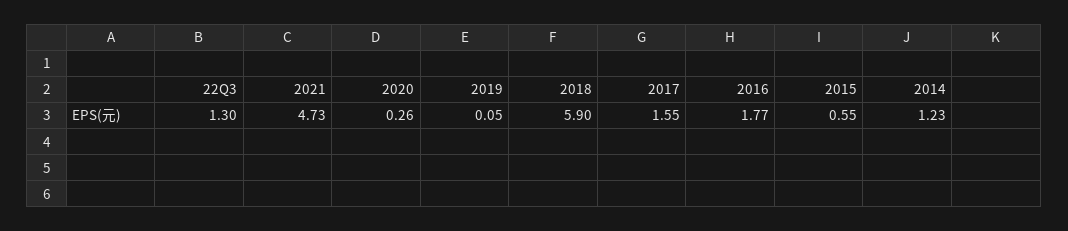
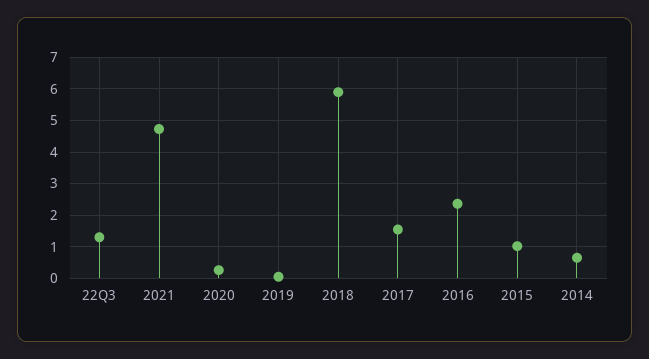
2016: 1.77 -> 2.4
2015: 0.55 -> 1
2014: 1.23 -> 0.6

